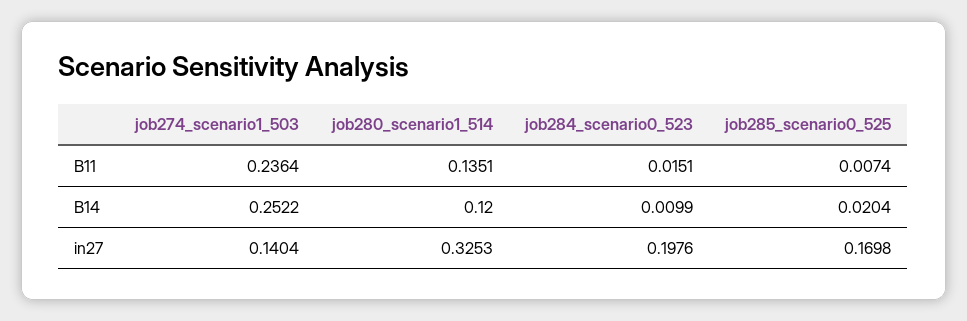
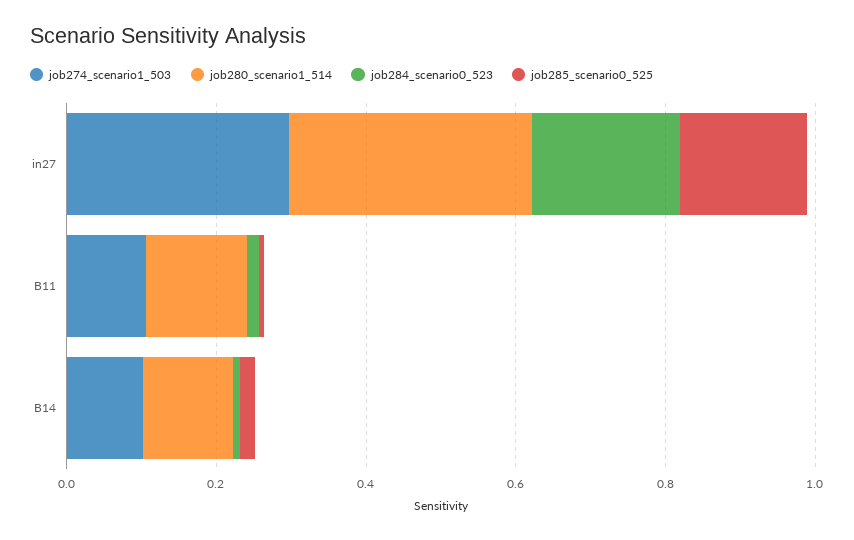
job274_scenario1_503, B11: 0.2364 -> 0.1
job274_scenario1_503, B14: 0.2522 -> 0.1
job274_scenario1_503, in27: 0.1404 -> 0.3

